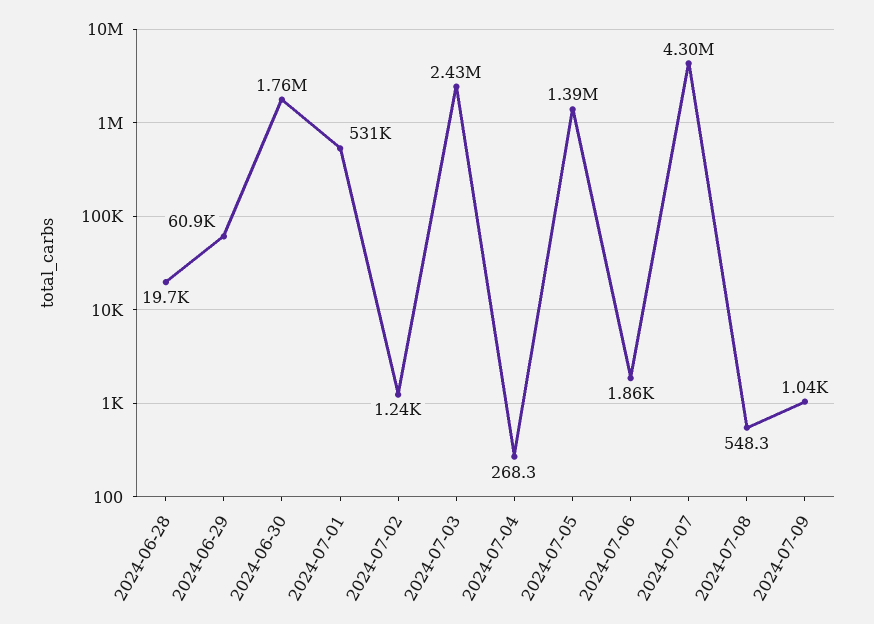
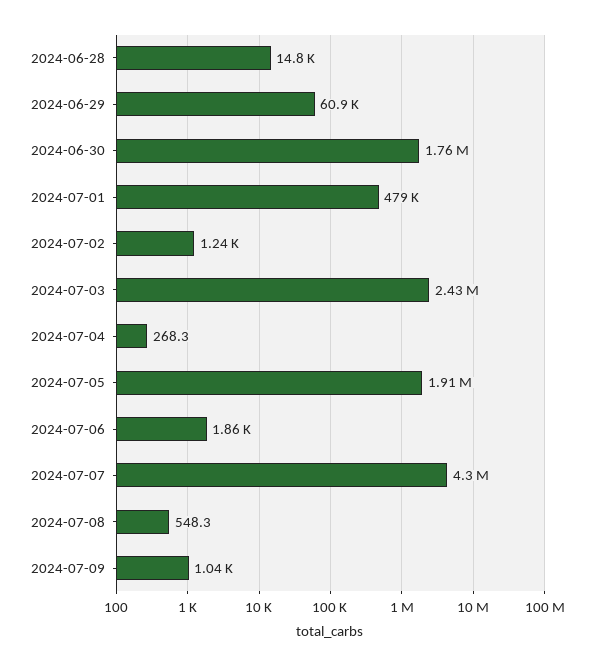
2024-06-28: 19700 -> 14800
2024-07-01: 531000 -> 479000
2024-07-05: 1390000 -> 1910000

